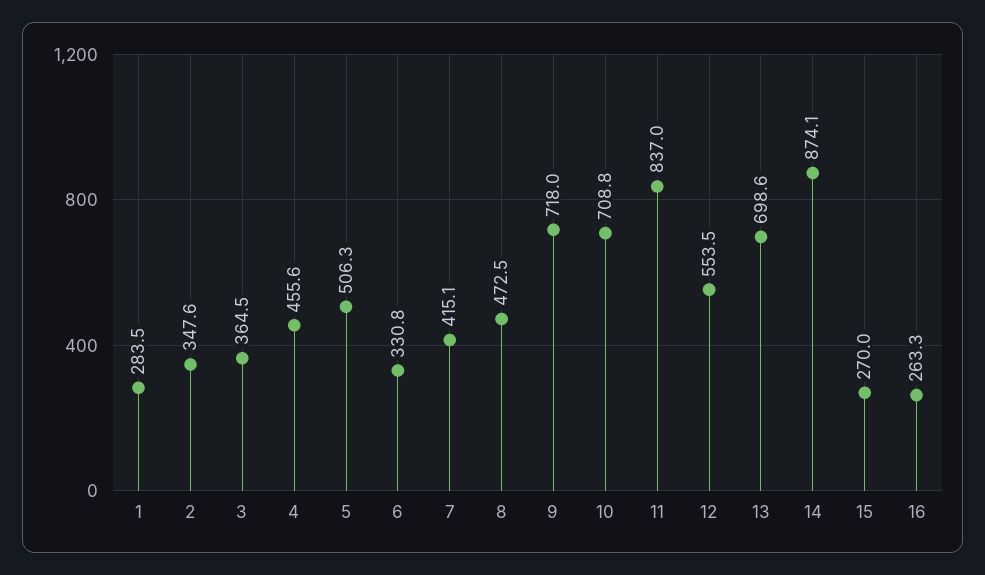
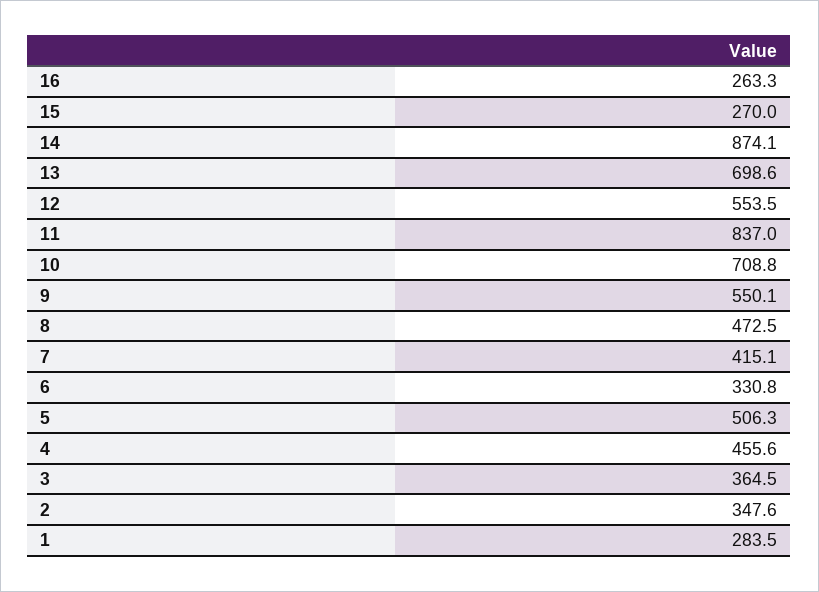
9: 718 -> 550.1

